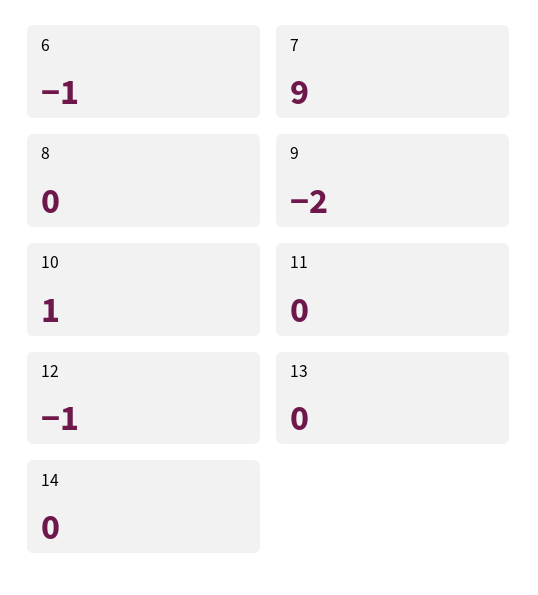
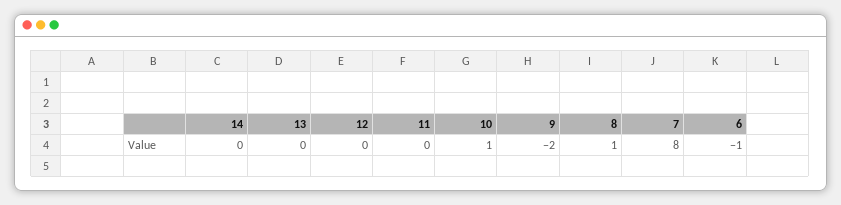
7: 9 -> 8
8: 0 -> 1
12: -1 -> 0

